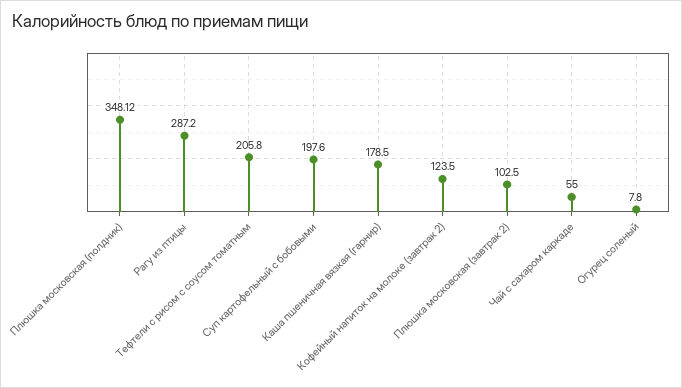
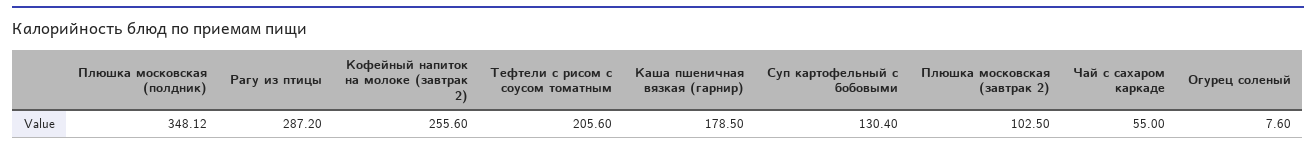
Тефтели с рисом с соусом томатным: 205.8 -> 205.6
Суп картофельный с бобовыми: 197.6 -> 130.4
Кофейный напиток на молоке (завтрак 2): 123.5 -> 255.6
Огурец соленый: 7.8 -> 7.6

